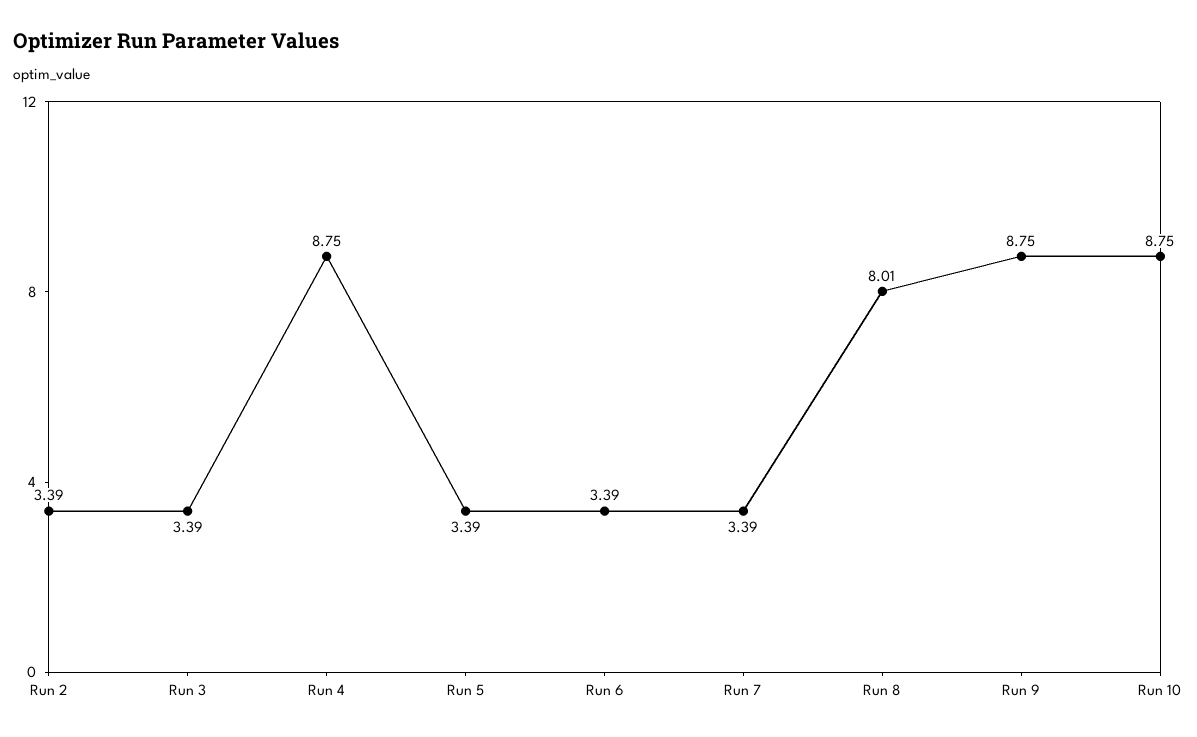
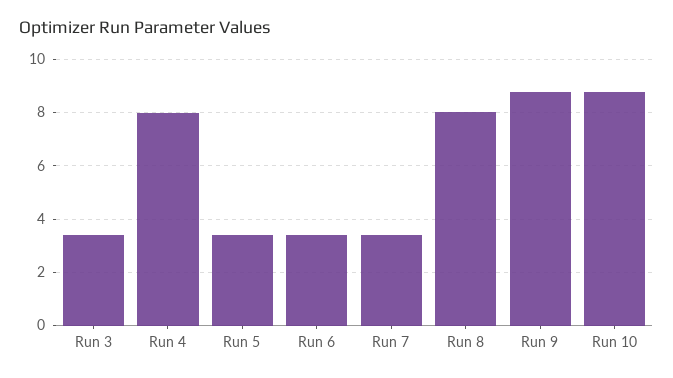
Run 2: 3.39 -> none
Run 4: 8.75 -> 8

